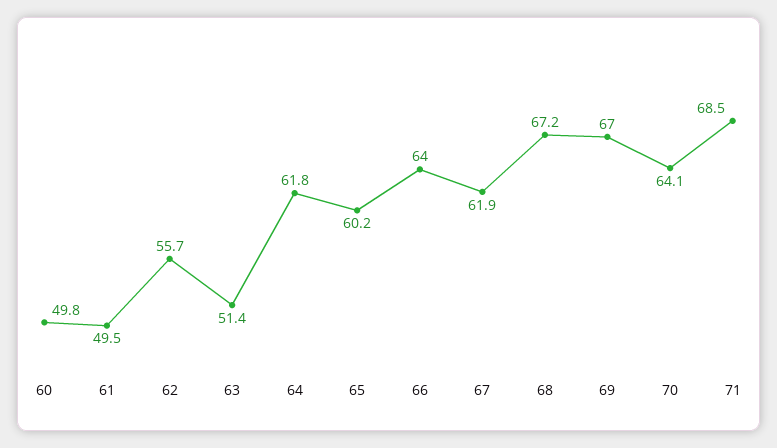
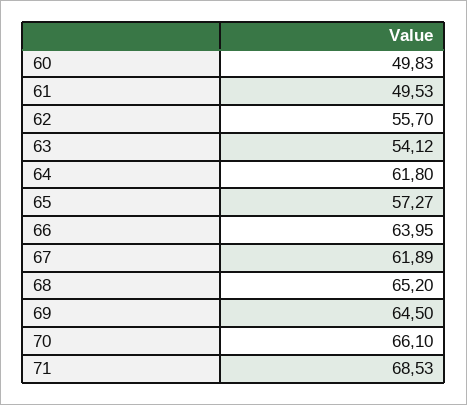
63: 51.4 -> 54.12
65: 60.2 -> 57.27
68: 67.2 -> 65.2
69: 67 -> 64.5
70: 64.1 -> 66.1

